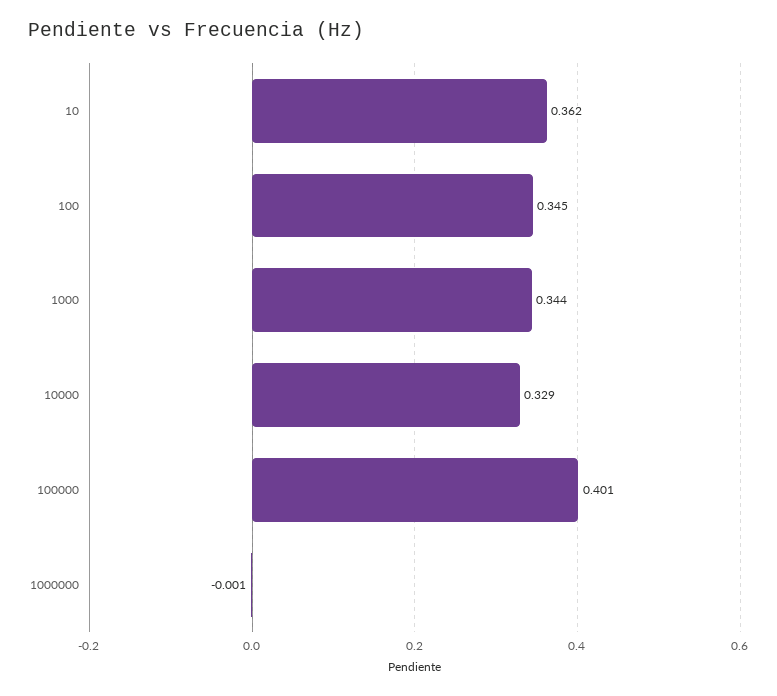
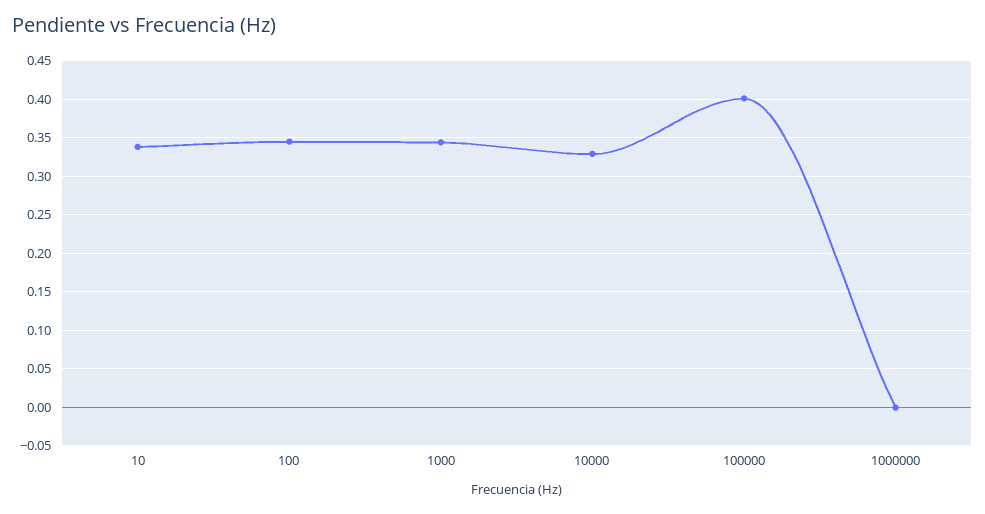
10: 0.362 -> 0.34

